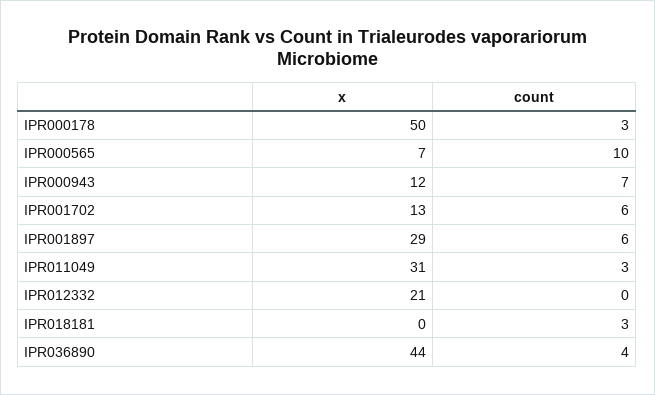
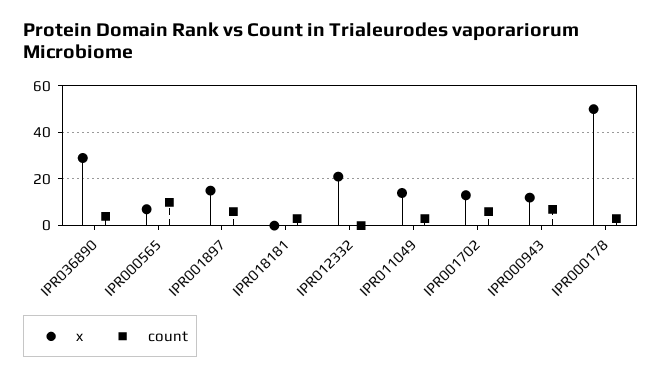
x, IPR001897: 29 -> 15
x, IPR011049: 31 -> 15
x, IPR036890: 44 -> 30

